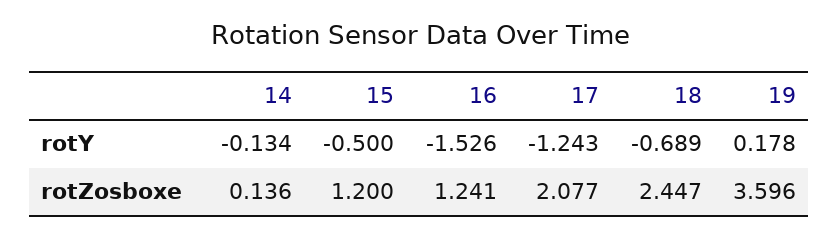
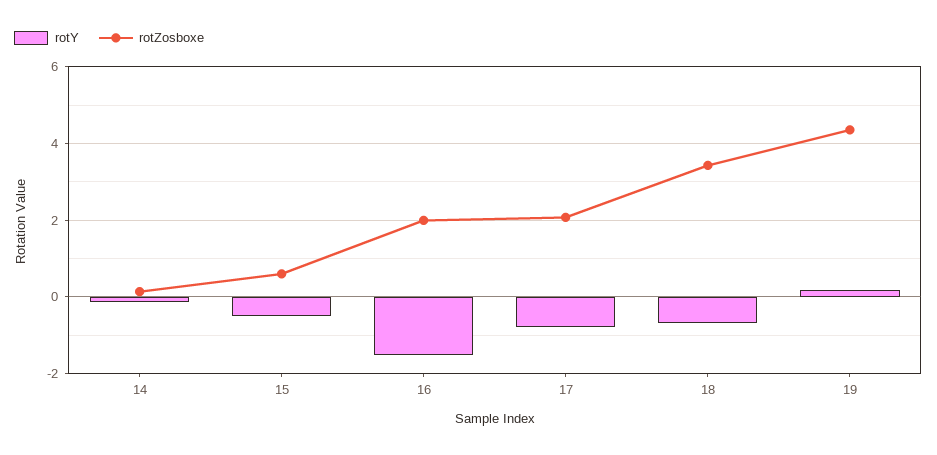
rotY, 17: -1.243 -> -0.8
rotZosboxe, 15: 1.2 -> 0.6
rotZosboxe, 16: 1.241 -> 2
rotZosboxe, 18: 2.447 -> 3.4
rotZosboxe, 19: 3.596 -> 4.4

